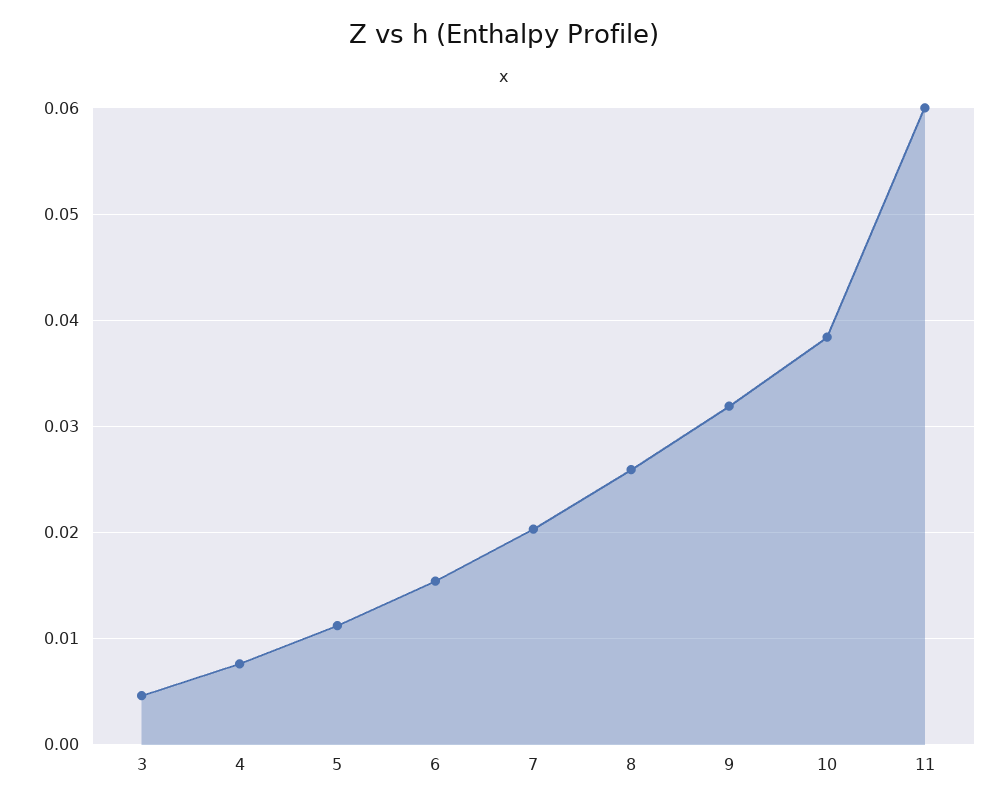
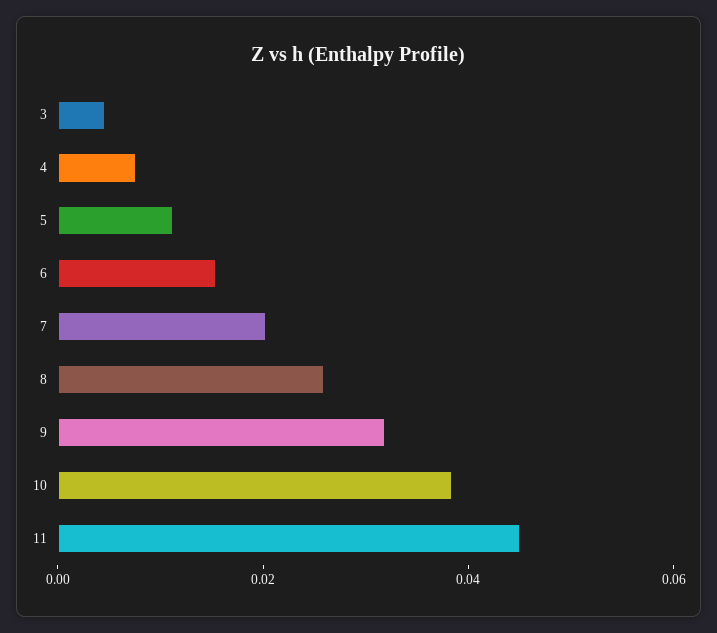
11: 0.06 -> 0.045

